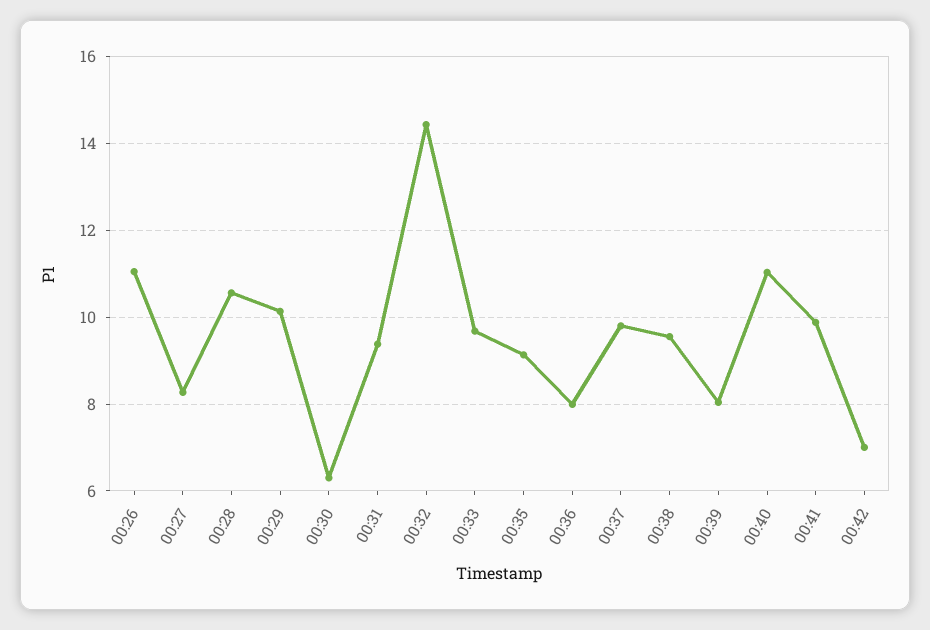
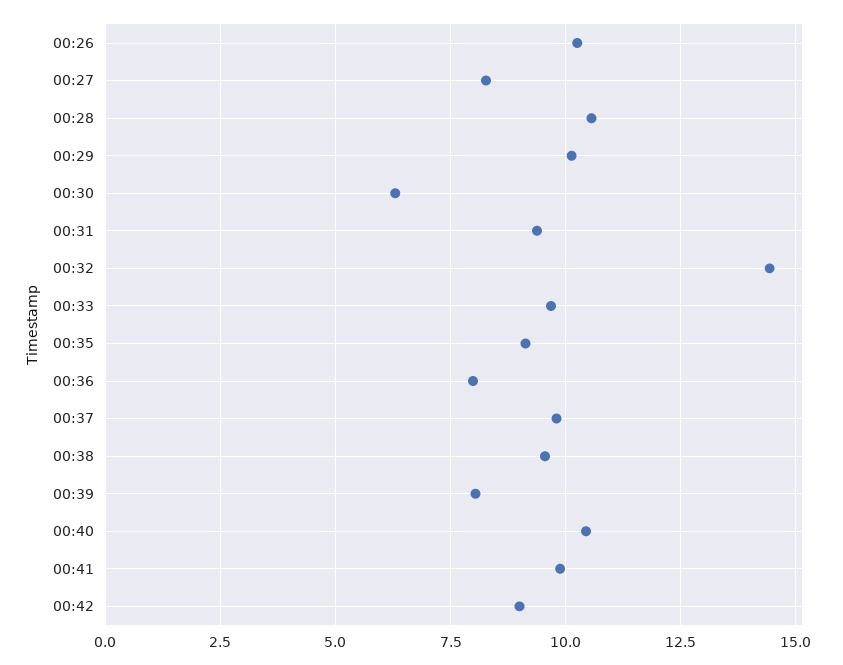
00:26: 11 -> 10.25
00:40: 11 -> 10.5
00:42: 7 -> 9

